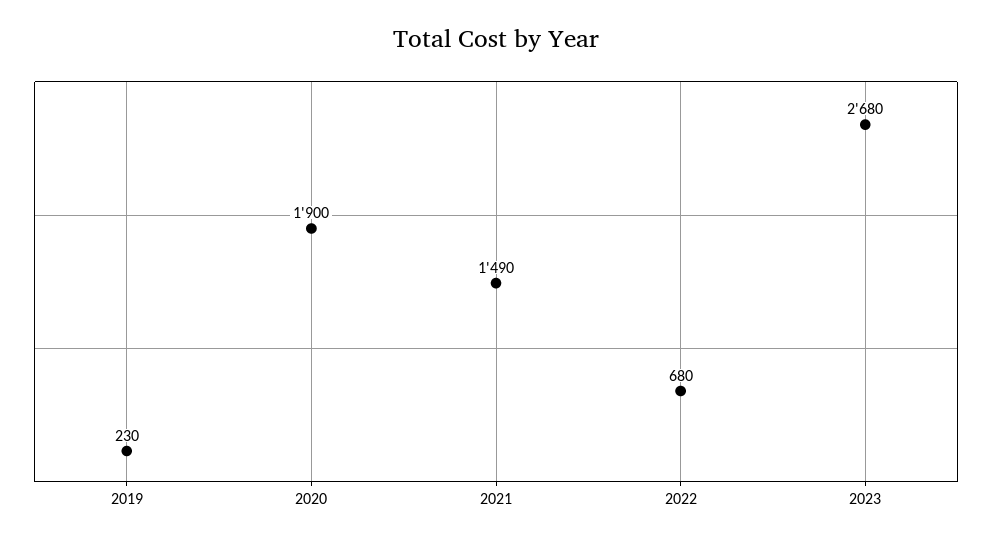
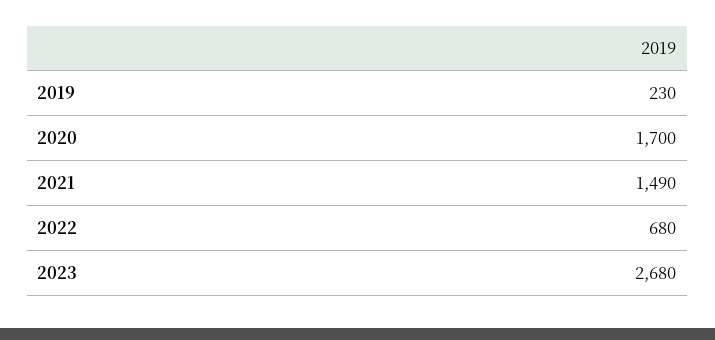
2020: 1900 -> 1700

